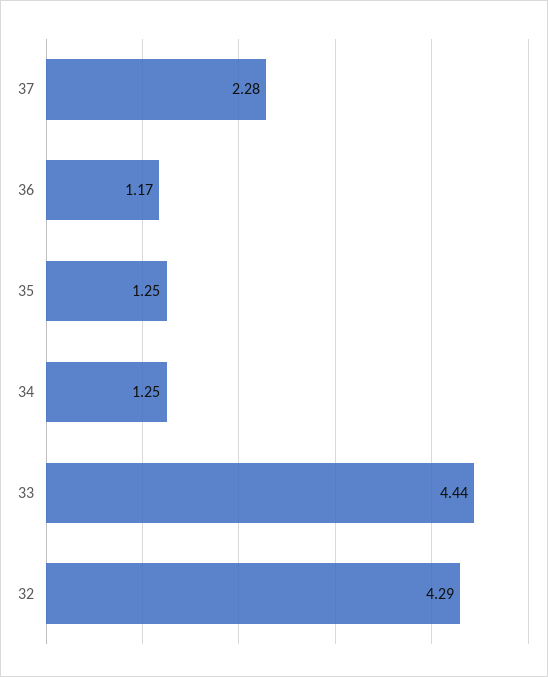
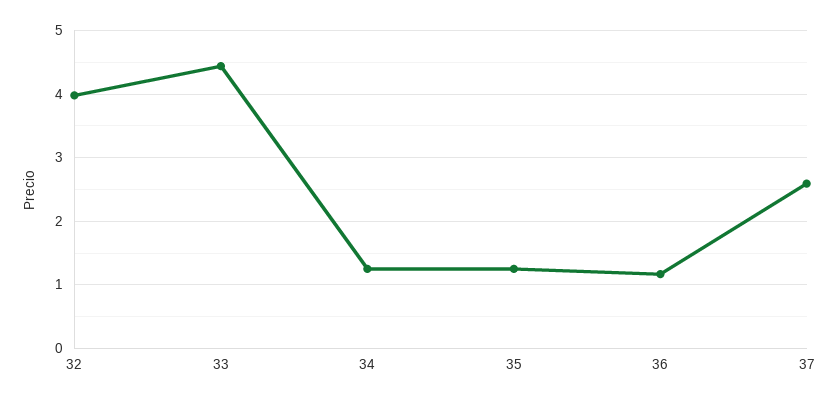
37: 2.28 -> 2.6
32: 4.29 -> 4

